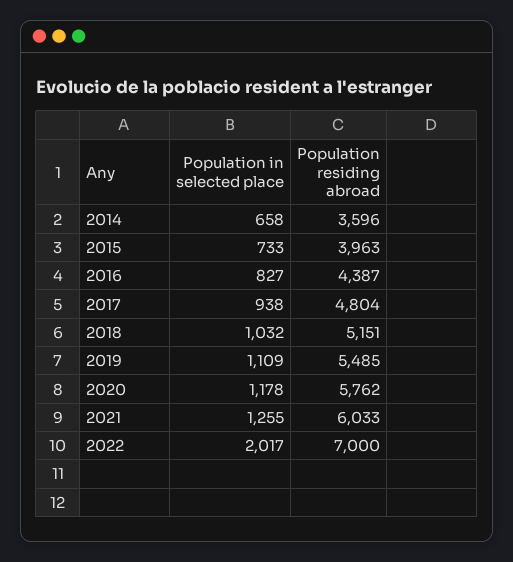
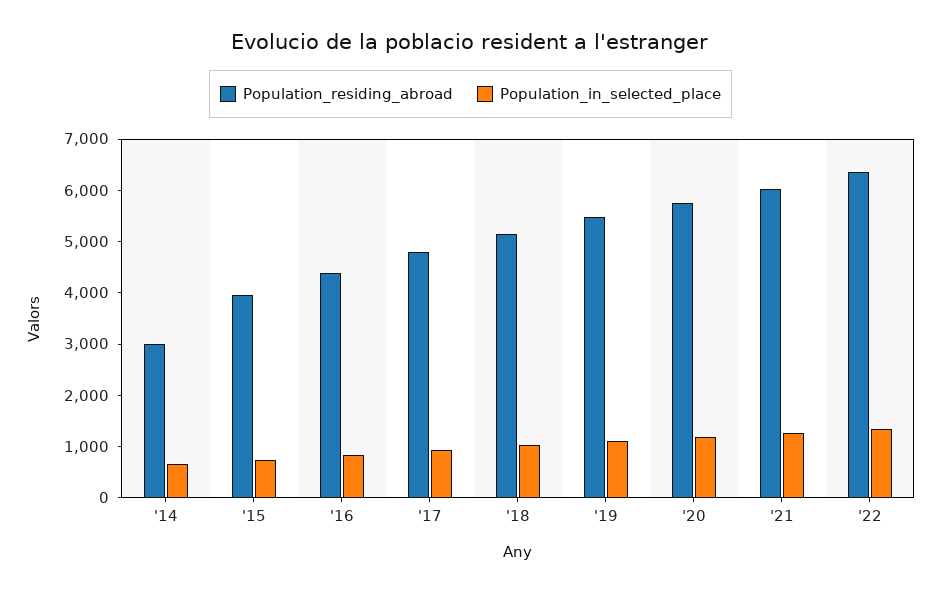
Population residing abroad, 2014: 3596 -> 3000
Population in selected place, 2022: 2017 -> 1400
Population residing abroad, 2022: 7000 -> 6400

